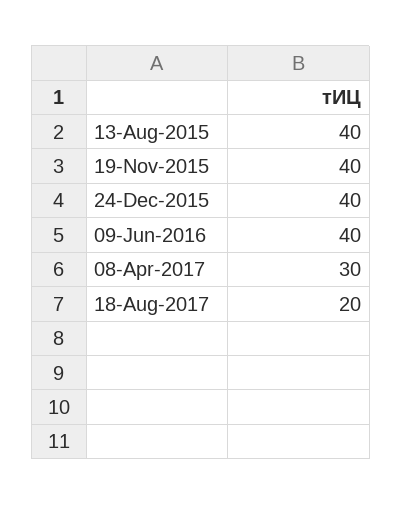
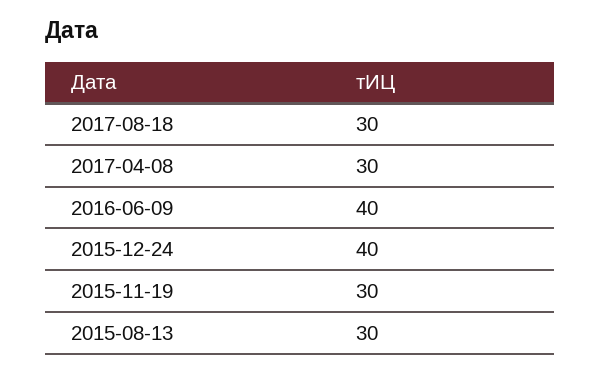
13-Aug-2015: 40 -> 30
19-Nov-2015: 40 -> 30
18-Aug-2017: 20 -> 30

